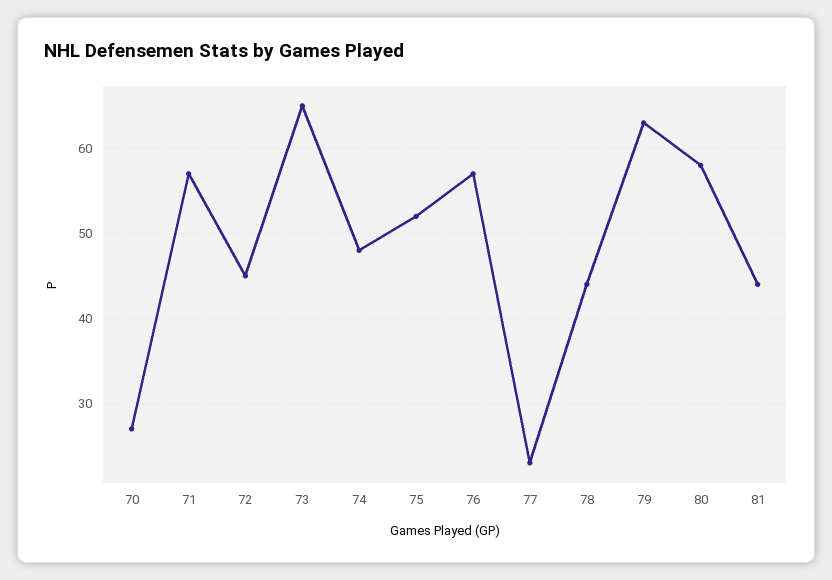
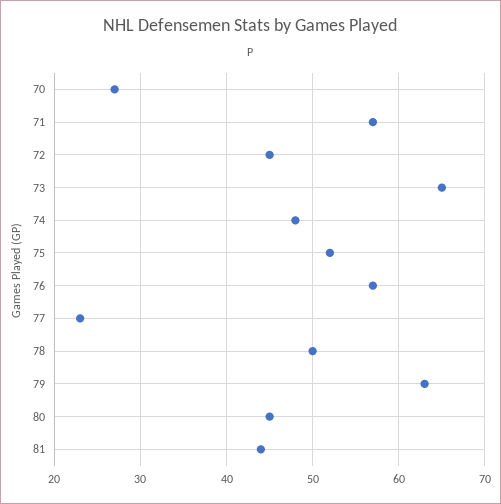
78: 44 -> 50
80: 58 -> 45

